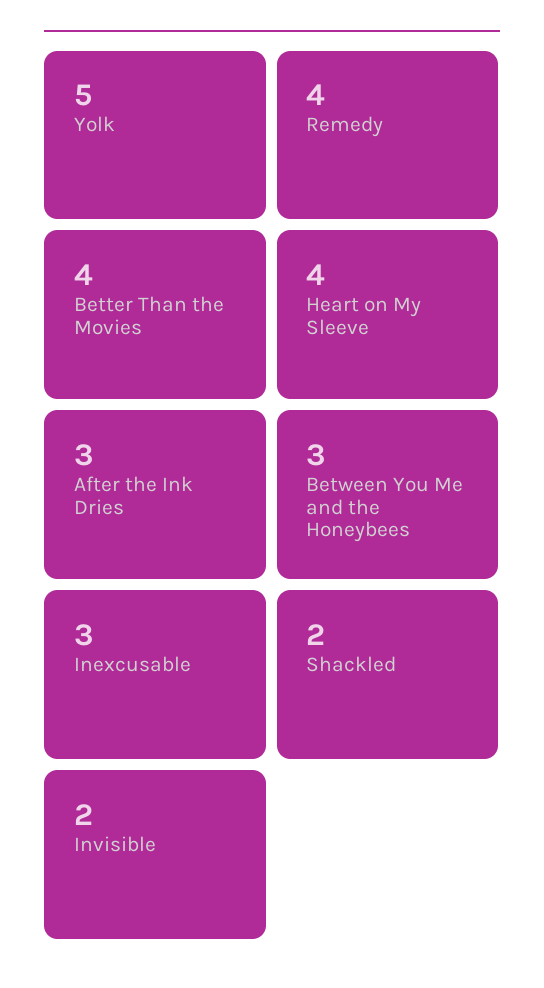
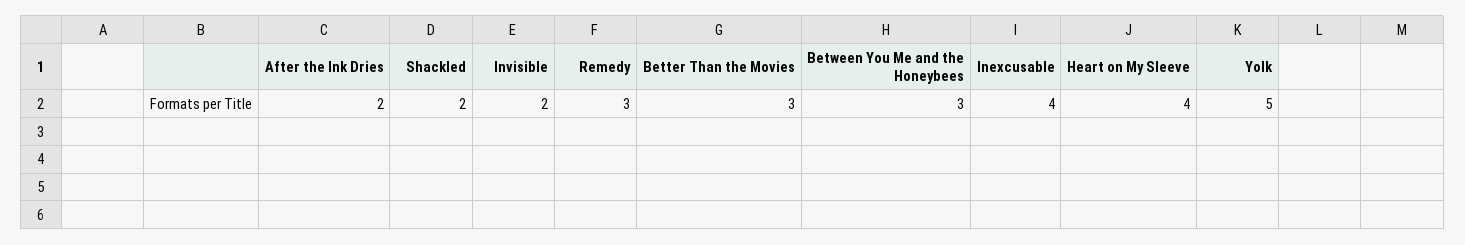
Remedy: 4 -> 3
Better Than the Movies: 4 -> 3
After the Ink Dries: 3 -> 2
Inexcusable: 3 -> 4

